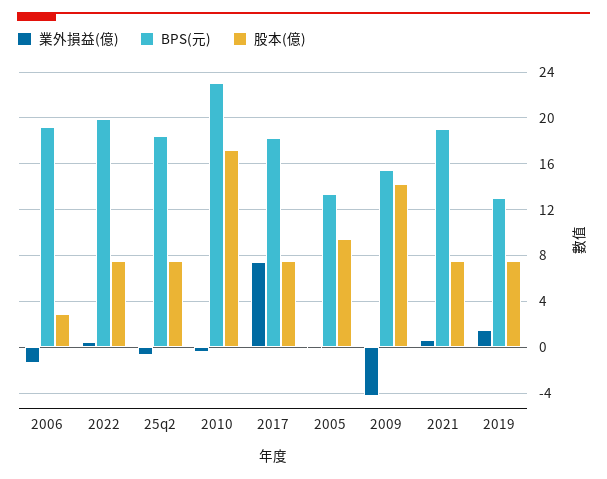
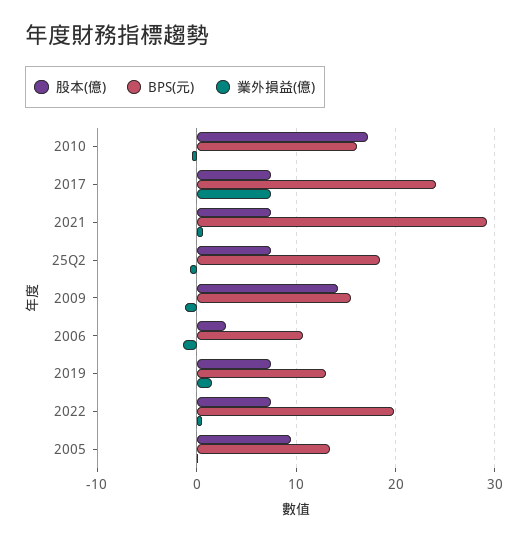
BPS(元), 2006: 19 -> 11
BPS(元), 2010: 23 -> 16
BPS(元), 2017: 18 -> 24
業外損益(億), 2009: -4 -> -1
BPS(元), 2021: 19 -> 29

